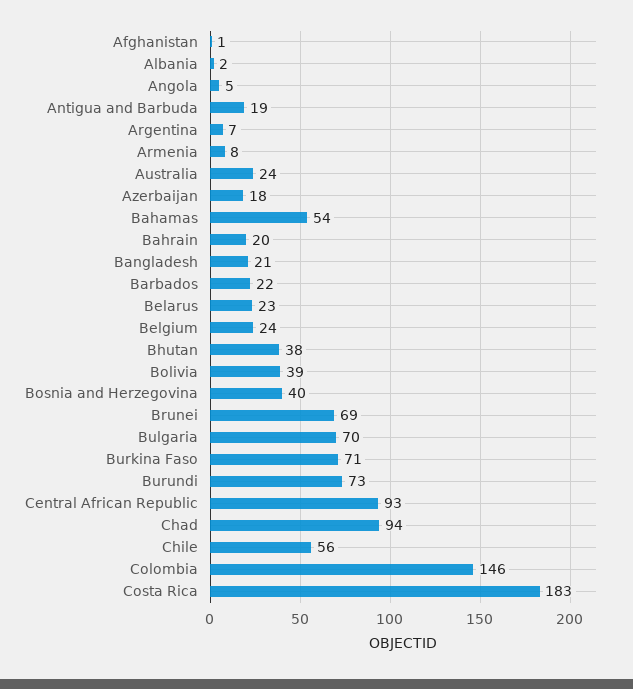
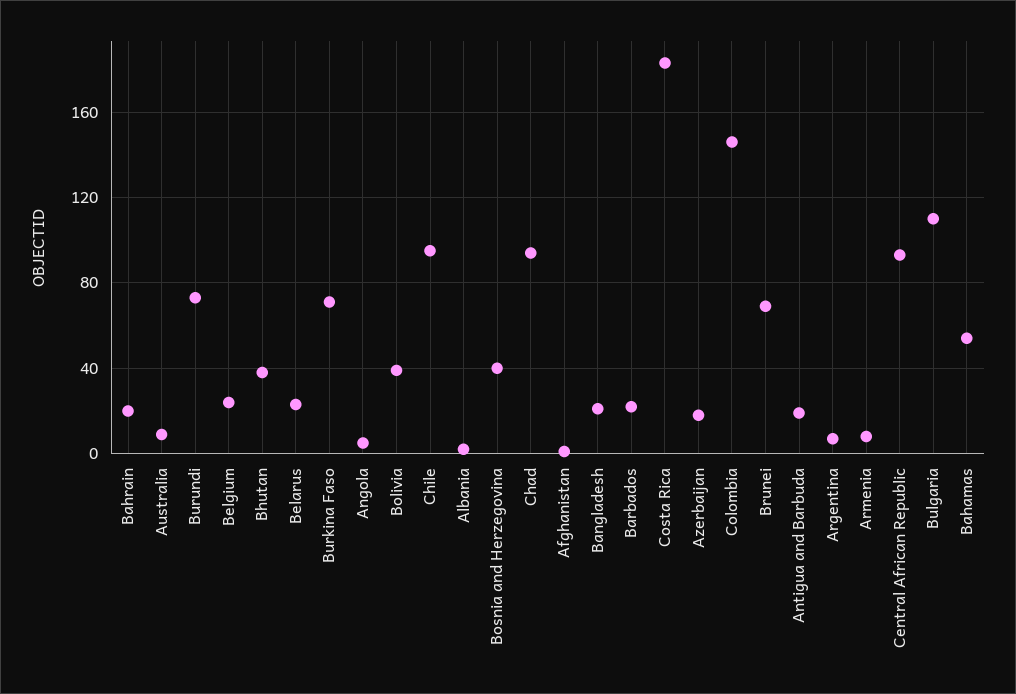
Australia: 24 -> 10
Bulgaria: 70 -> 110
Chile: 56 -> 95

